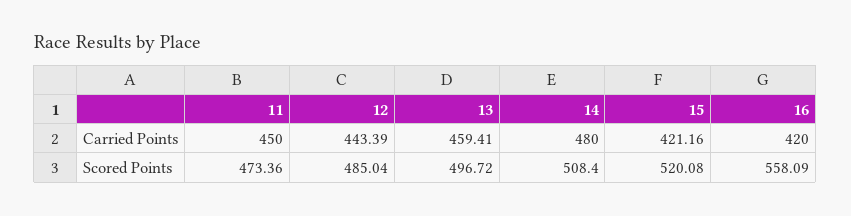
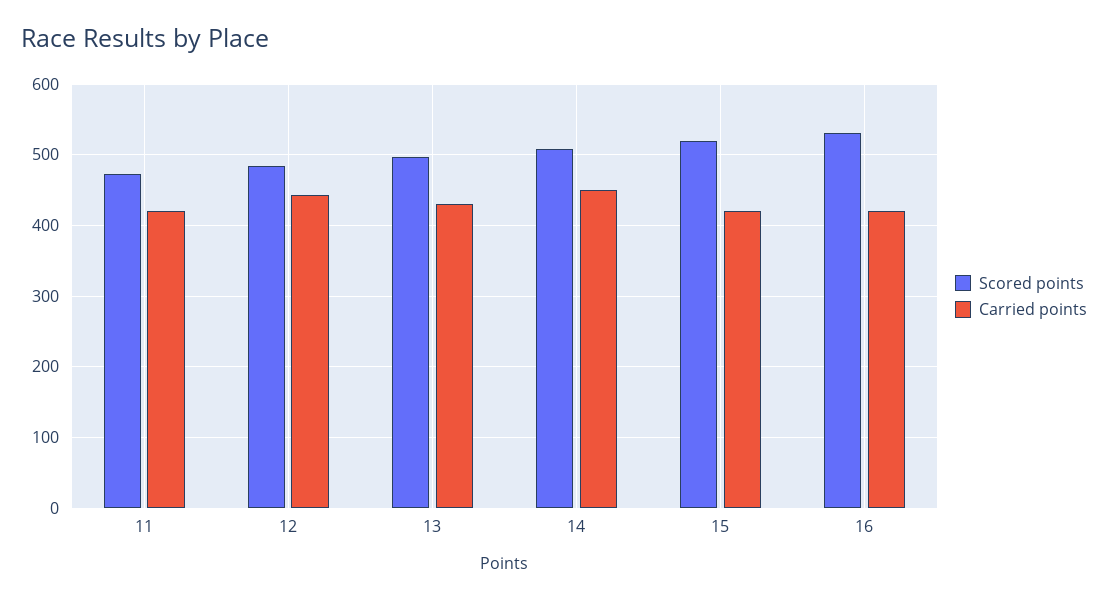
Carried Points, 11: 450 -> 420
Carried Points, 13: 459.41 -> 430
Carried Points, 14: 480 -> 450
Scored Points, 16: 558.09 -> 530

